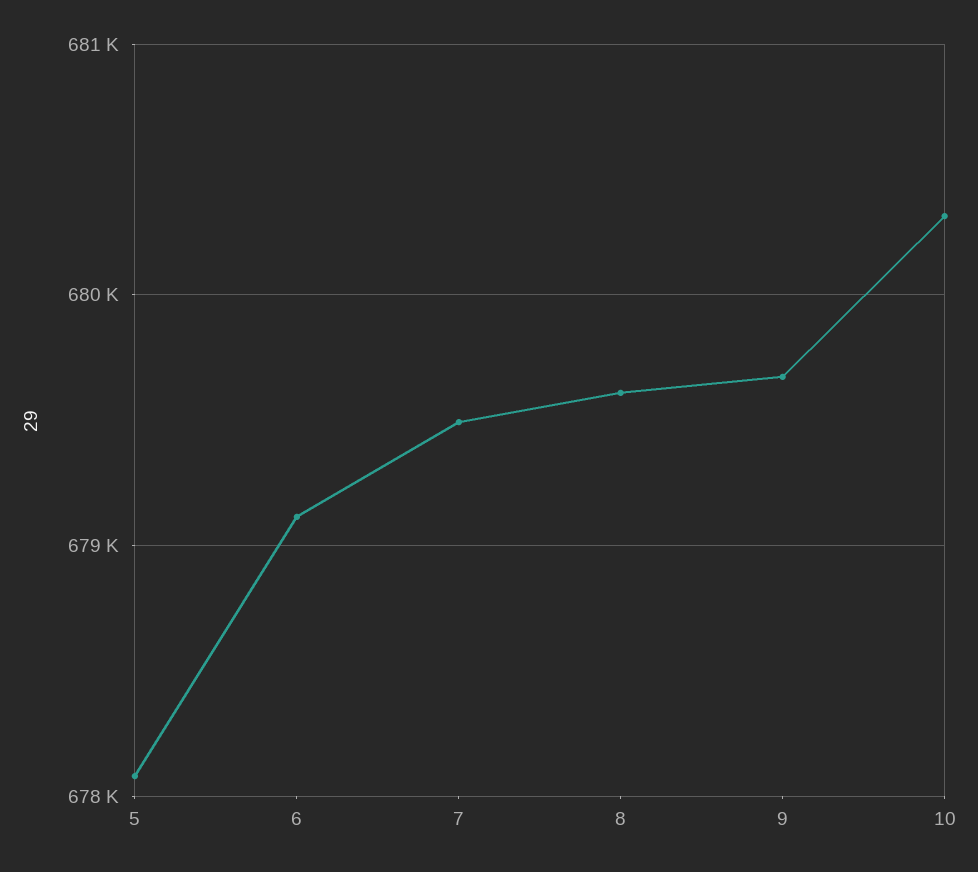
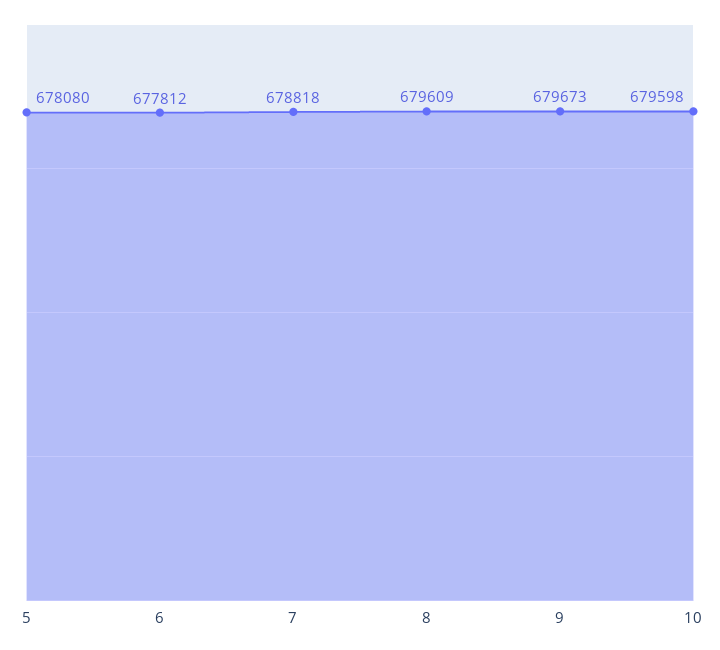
6: 679100 -> 677812
7: 679500 -> 678818
10: 680300 -> 679598

